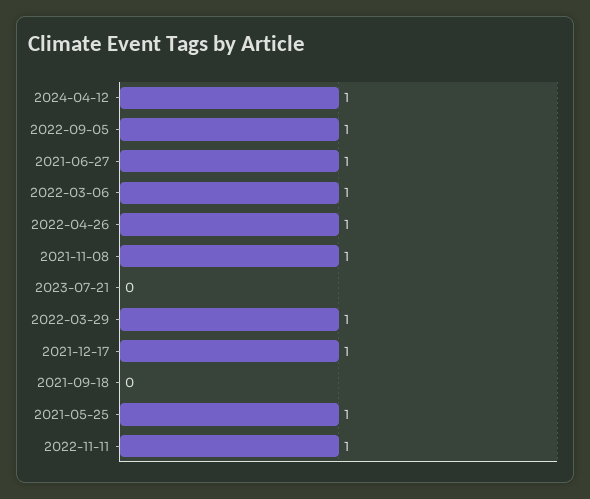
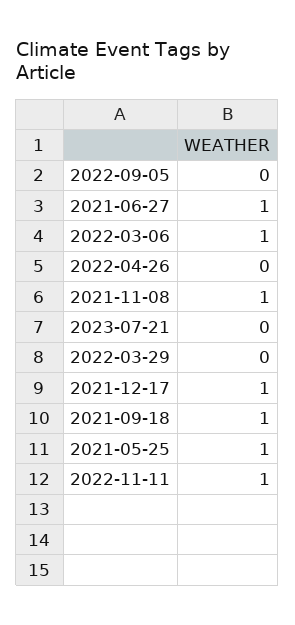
2024-04-12: 1 -> none
2022-09-05: 1 -> 0
2022-04-26: 1 -> 0
2022-03-29: 1 -> 0
2021-09-18: 0 -> 1

